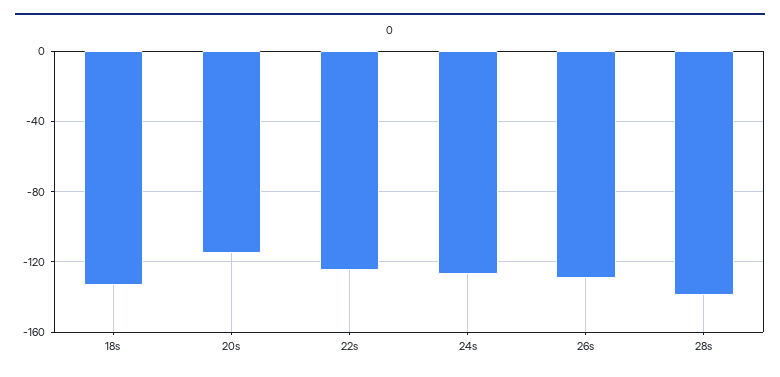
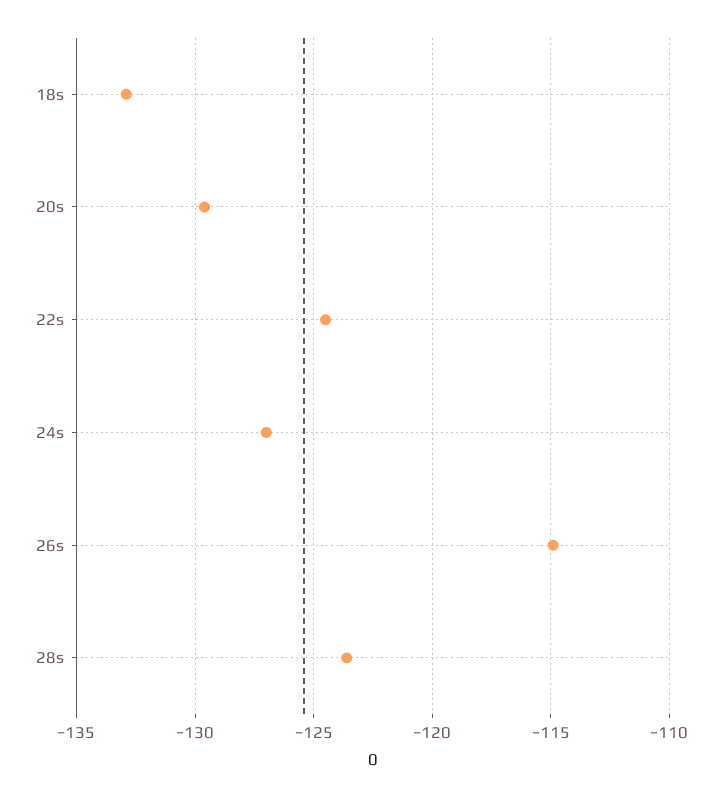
20s: -115 -> -129.5
26s: -130 -> -115
28s: -140 -> -123.5

